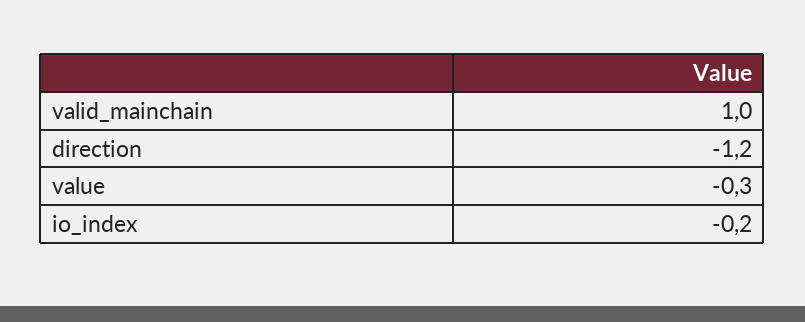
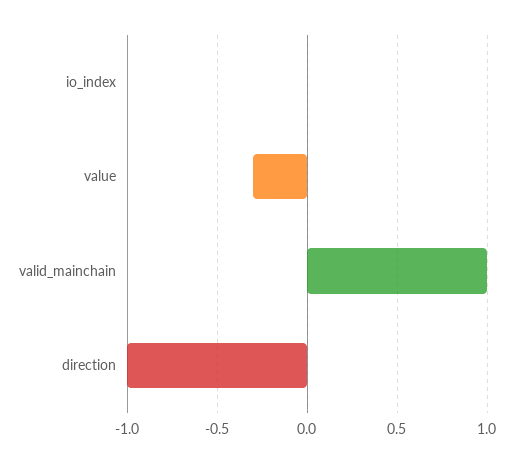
direction: -1.2 -> -1
io_index: -0.2 -> 0

